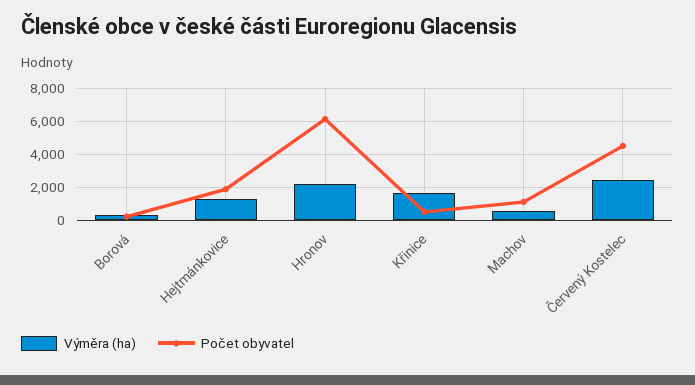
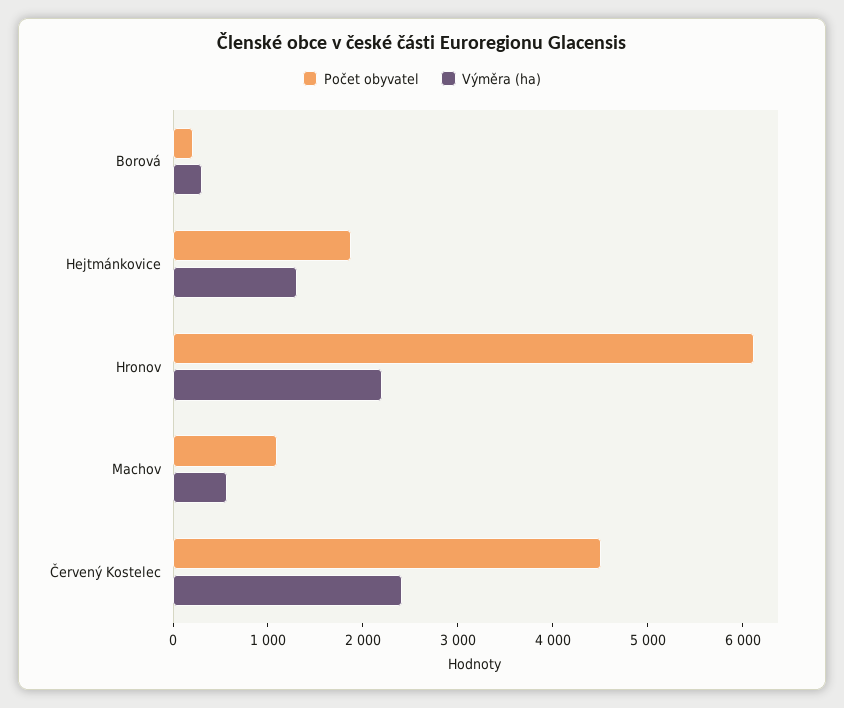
Výměra (ha), Křinice: 1500 -> none
Počet obyvatel, Křinice: 500 -> none

